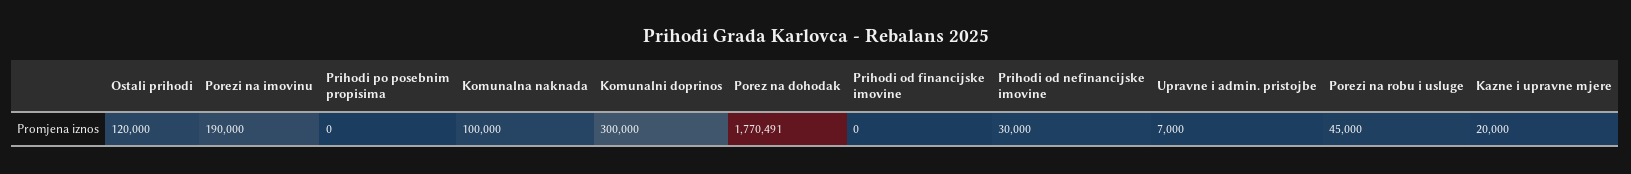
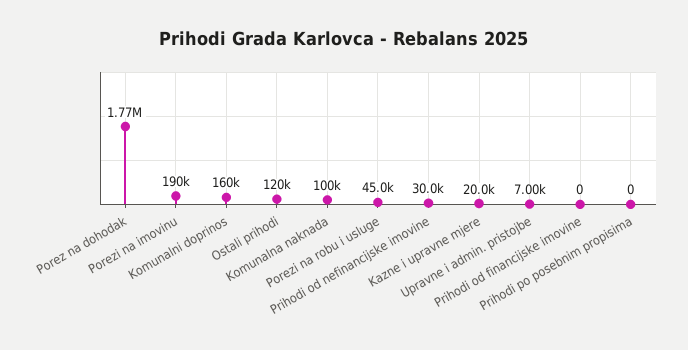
Komunalni doprinos: 300000 -> 160000

